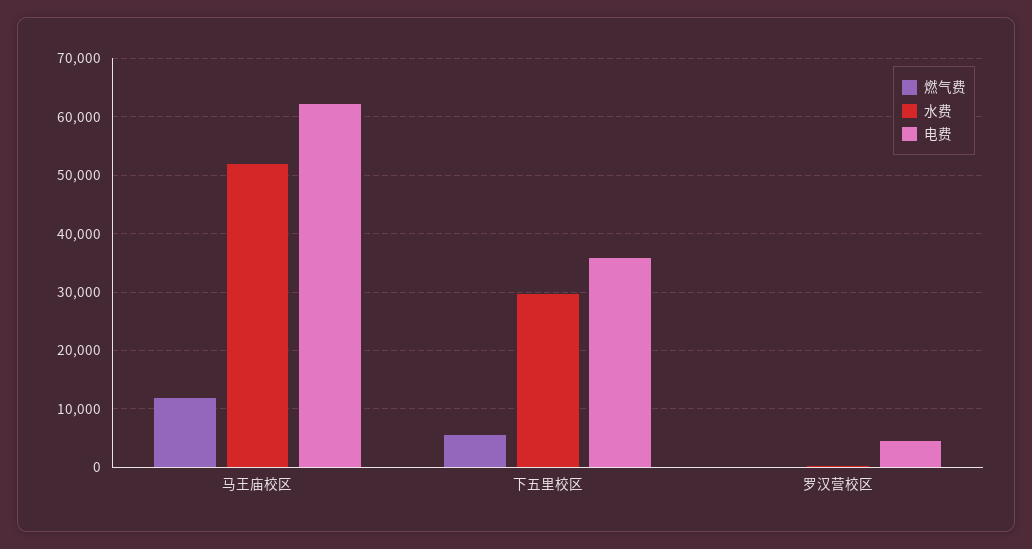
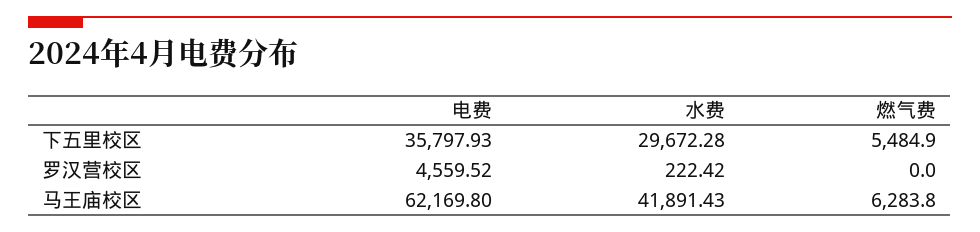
燃气费, 马王庙校区: 12000 -> 6283.8
水费, 马王庙校区: 52000 -> 41891.43

